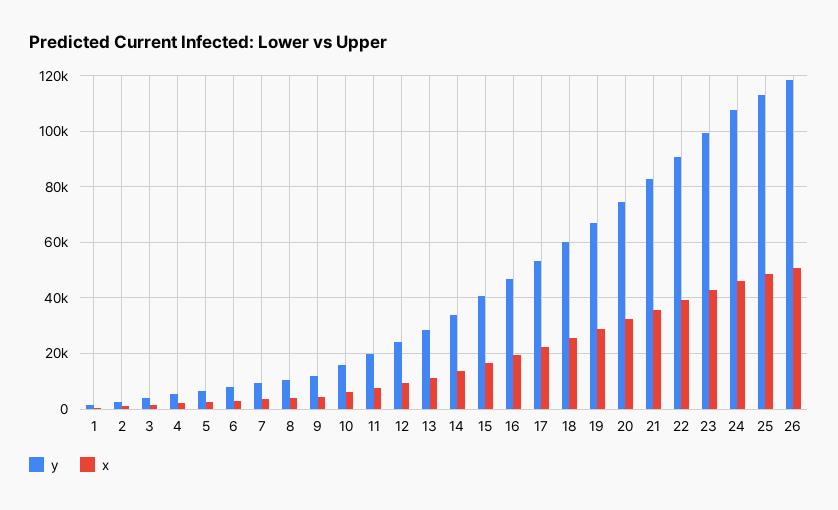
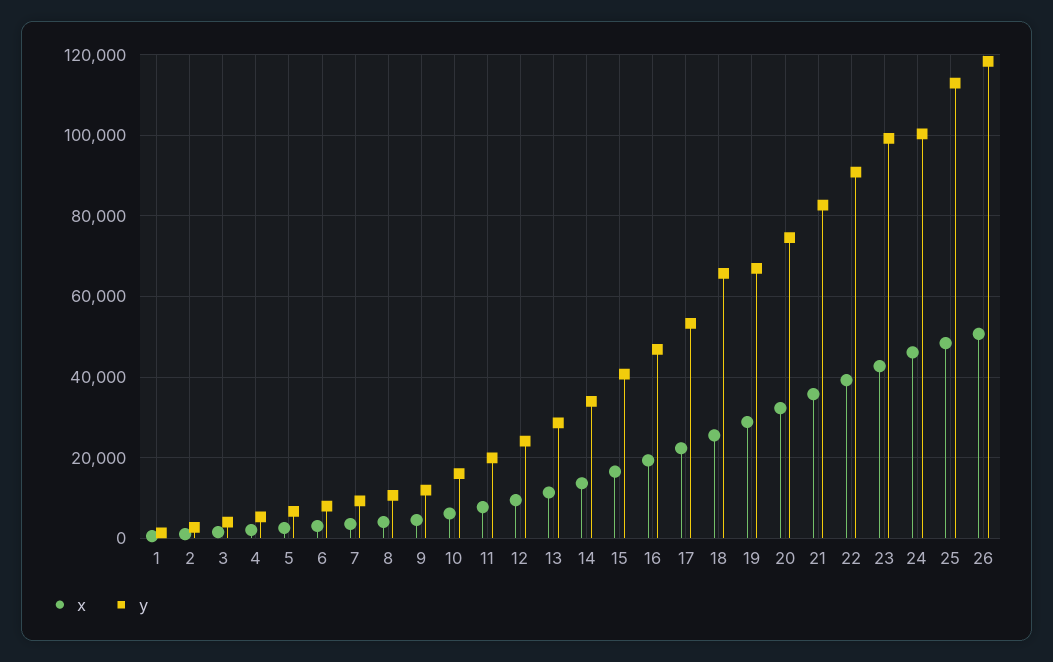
y, 18: 60000 -> 66000
y, 24: 107500 -> 100000

